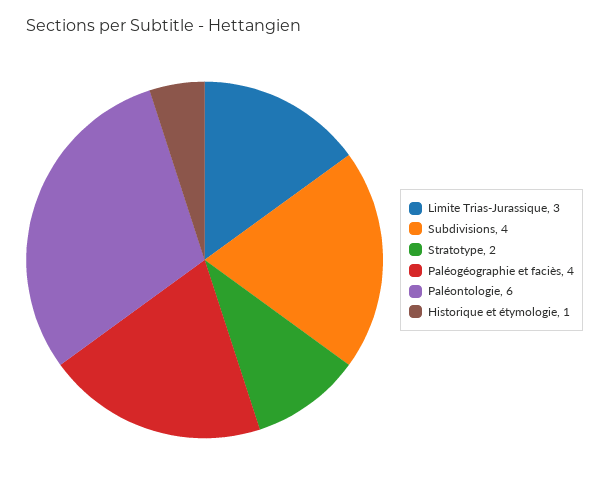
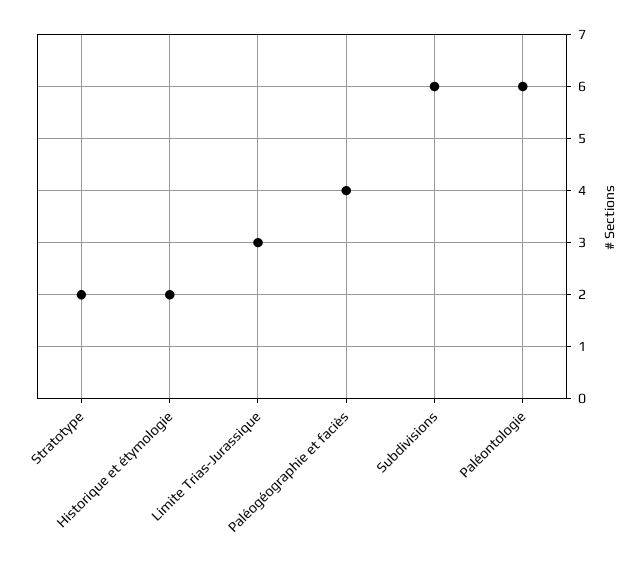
Subdivisions: 4 -> 6
Historique et étymologie: 1 -> 2

